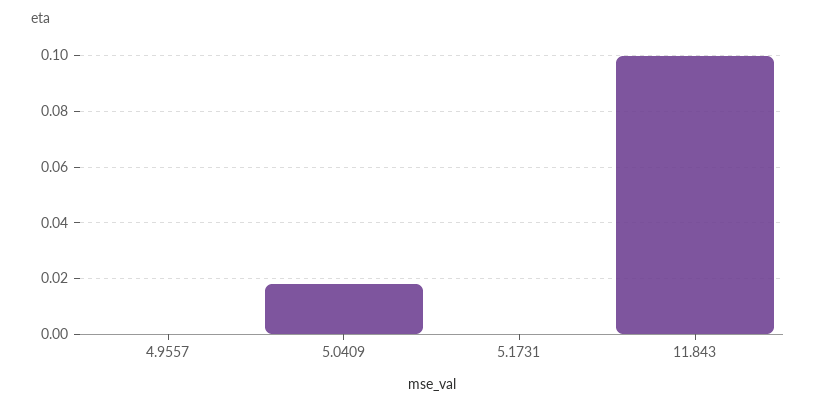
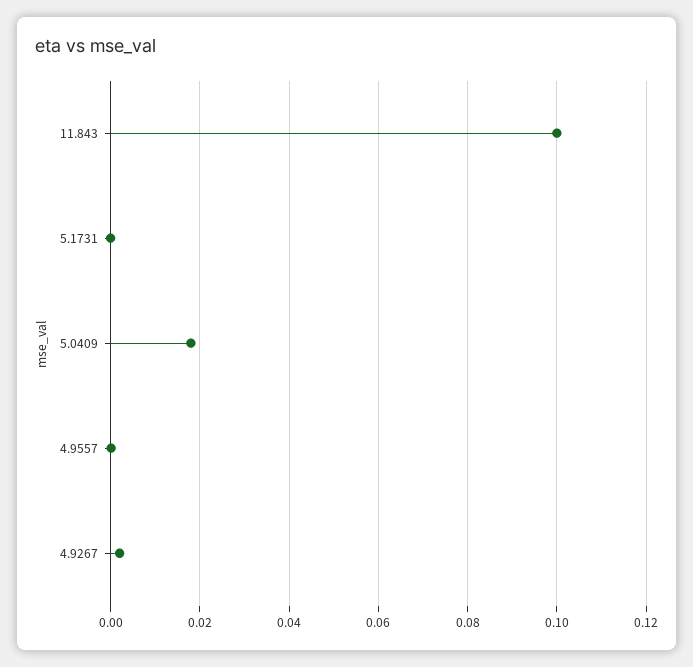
4.9267: none -> 0.002

